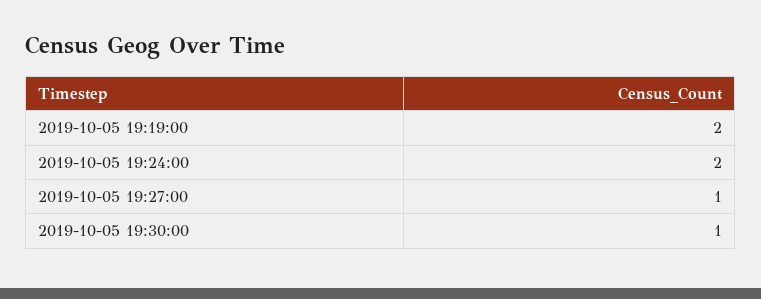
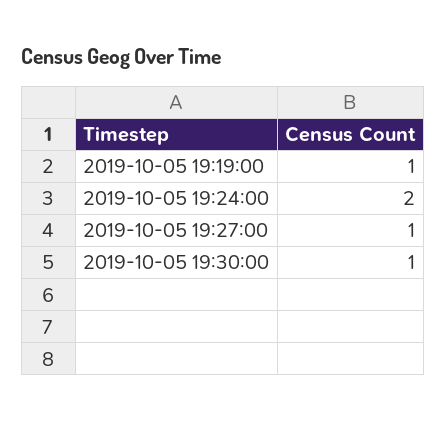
2019-10-05 19:19:00: 2 -> 1

